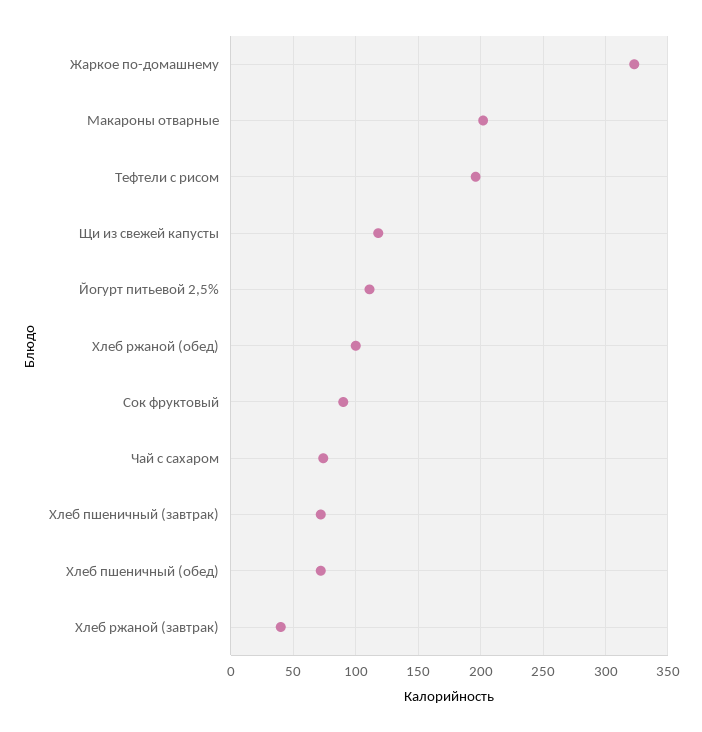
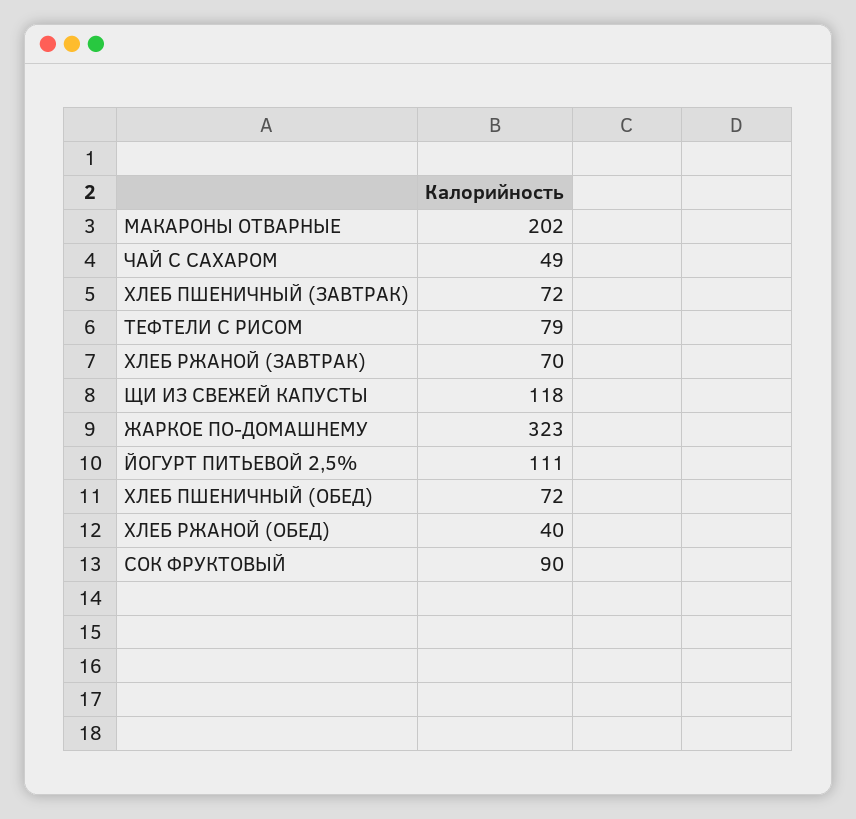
Тефтели с рисом: 195 -> 79
Хлеб ржаной (обед): 100 -> 40
Чай с сахаром: 75 -> 49
Хлеб ржаной (завтрак): 40 -> 70

